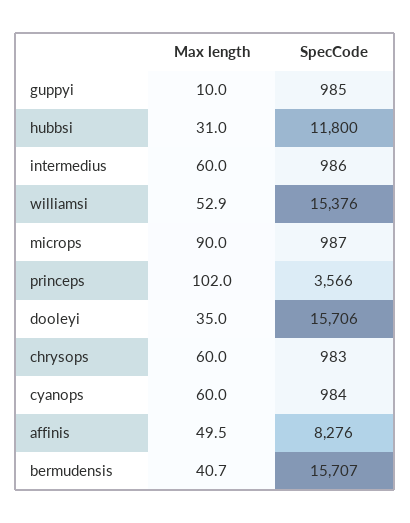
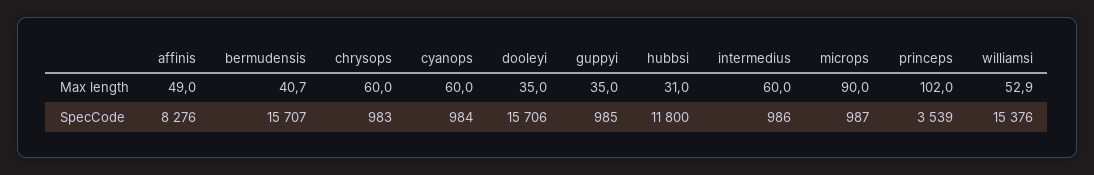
Max length, guppyi: 10 -> 35
SpecCode, princeps: 3566 -> 3539
Max length, affinis: 49.5 -> 49

